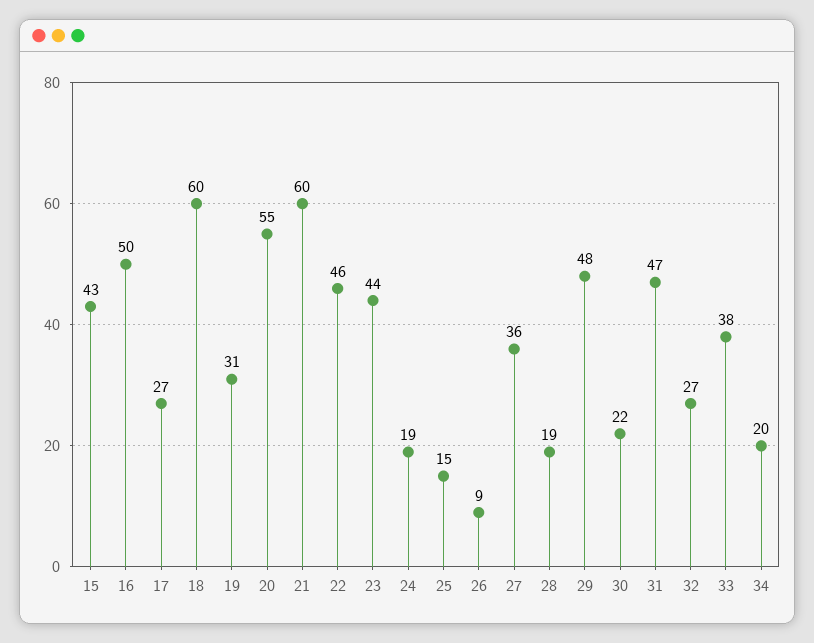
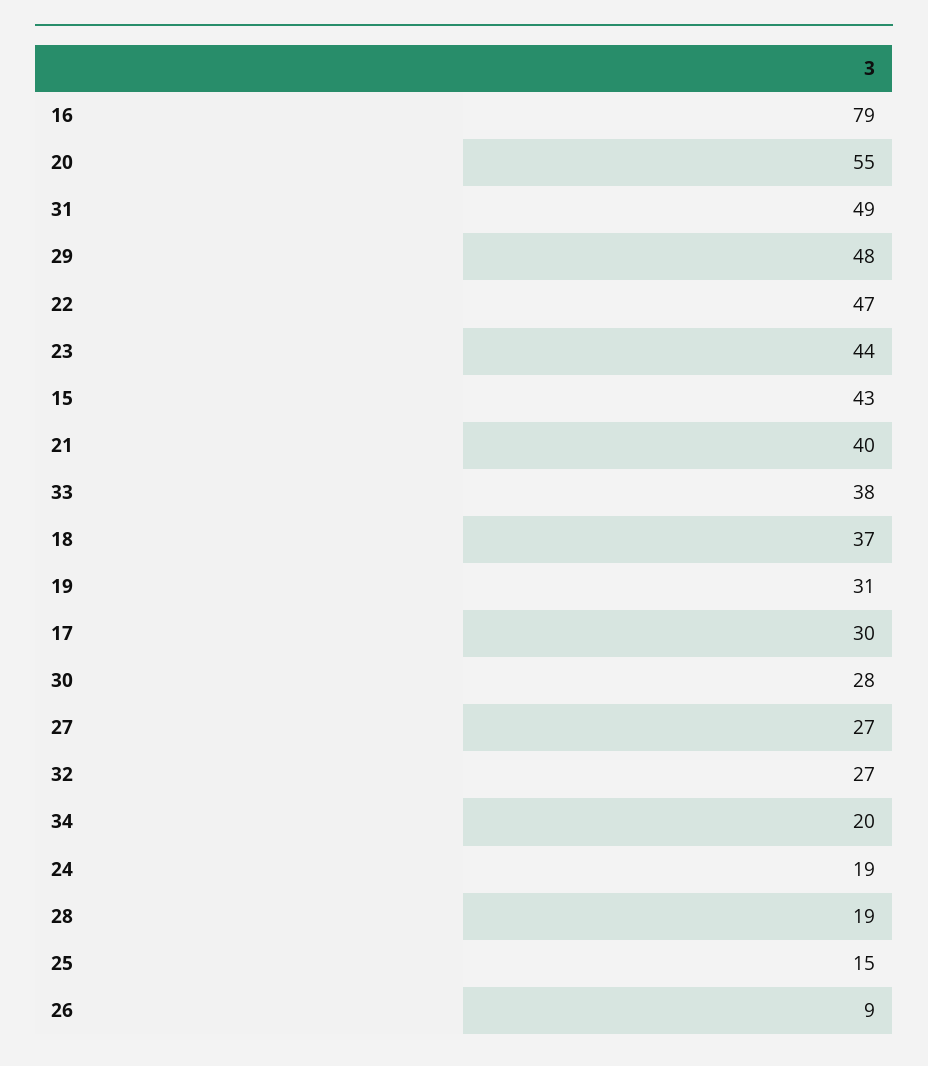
16: 50 -> 79
17: 27 -> 30
18: 60 -> 37
21: 60 -> 40
22: 46 -> 47
27: 36 -> 27
30: 22 -> 28
31: 47 -> 49

